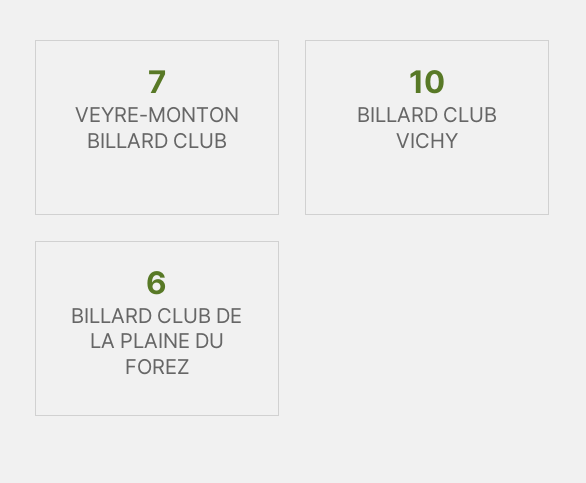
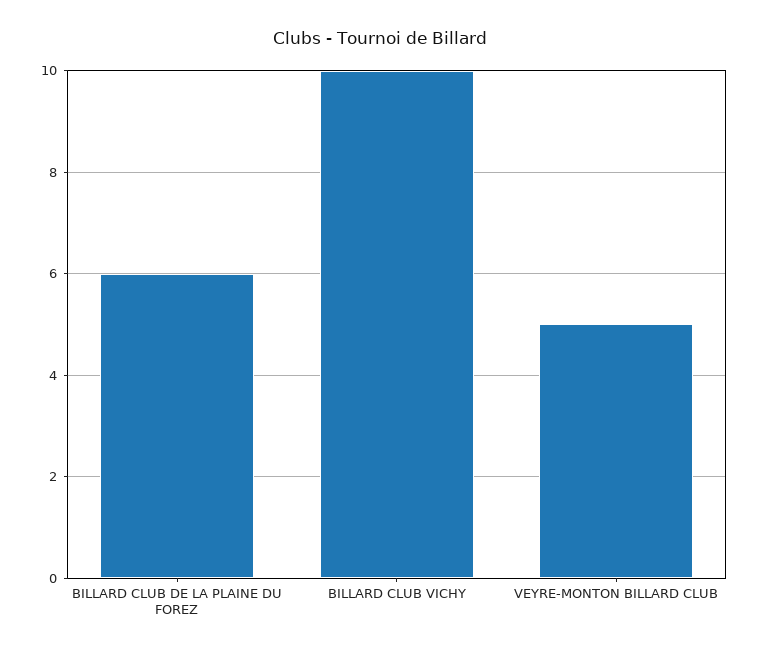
VEYRE-MONTON BILLARD CLUB: 7 -> 5

